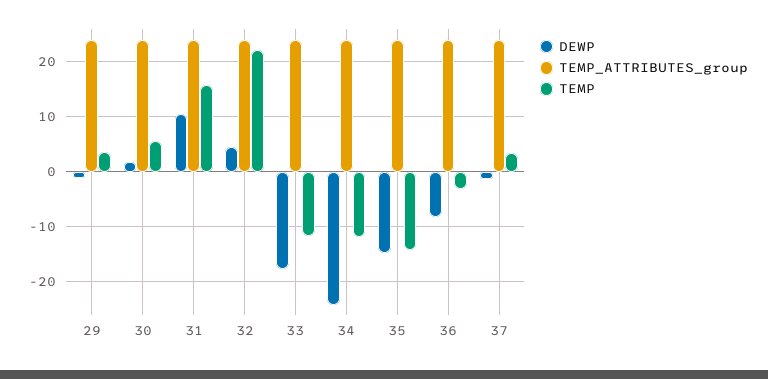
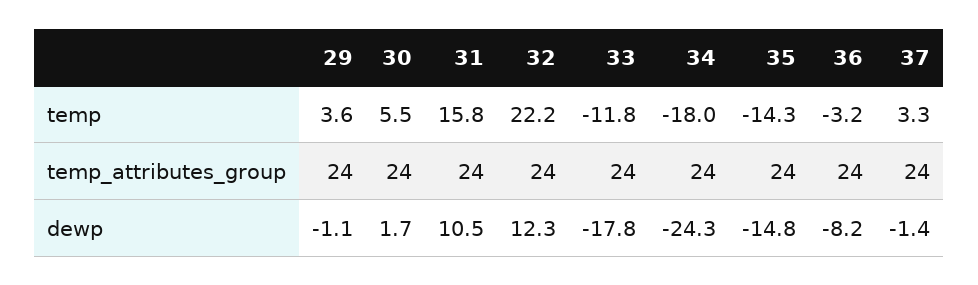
DEWP, 32: 4 -> 12.3
TEMP, 34: -12 -> -18

